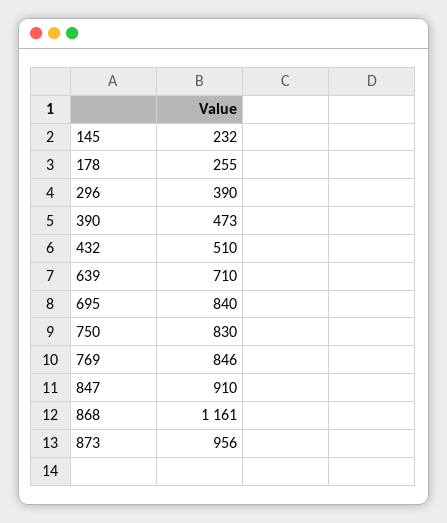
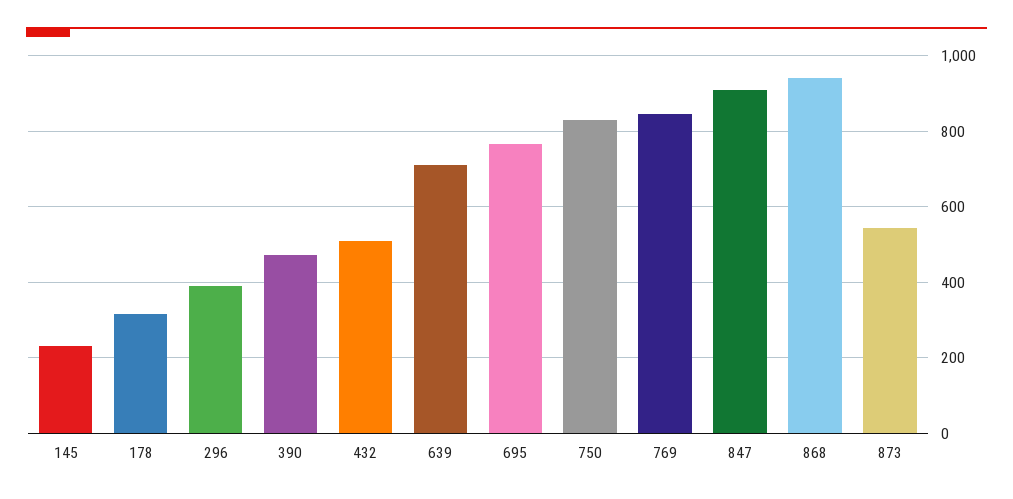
178: 255 -> 320
695: 840 -> 760
868: 1161 -> 940
873: 956 -> 540

